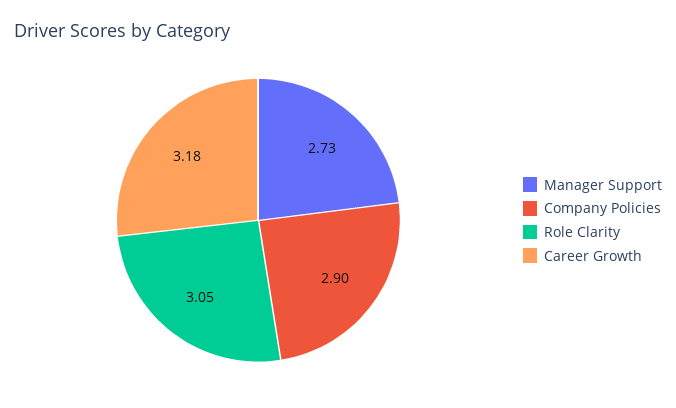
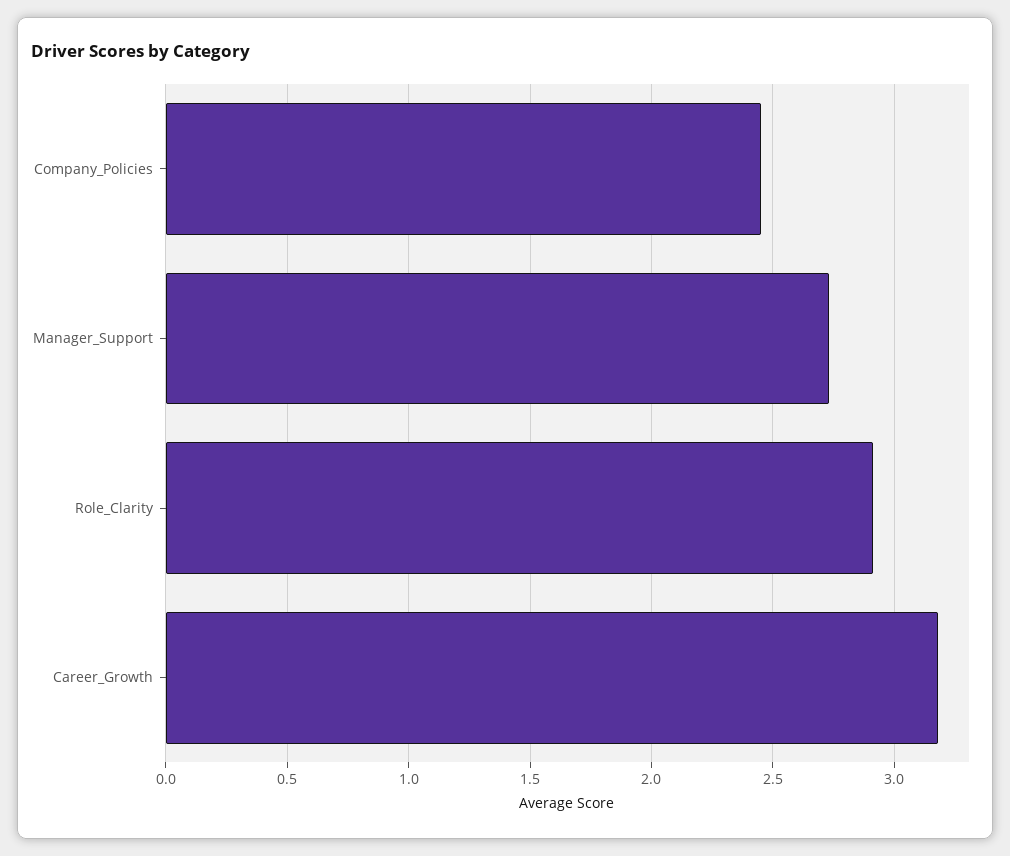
Company Policies: 2.9 -> 2.45
Role Clarity: 3.05 -> 2.9

